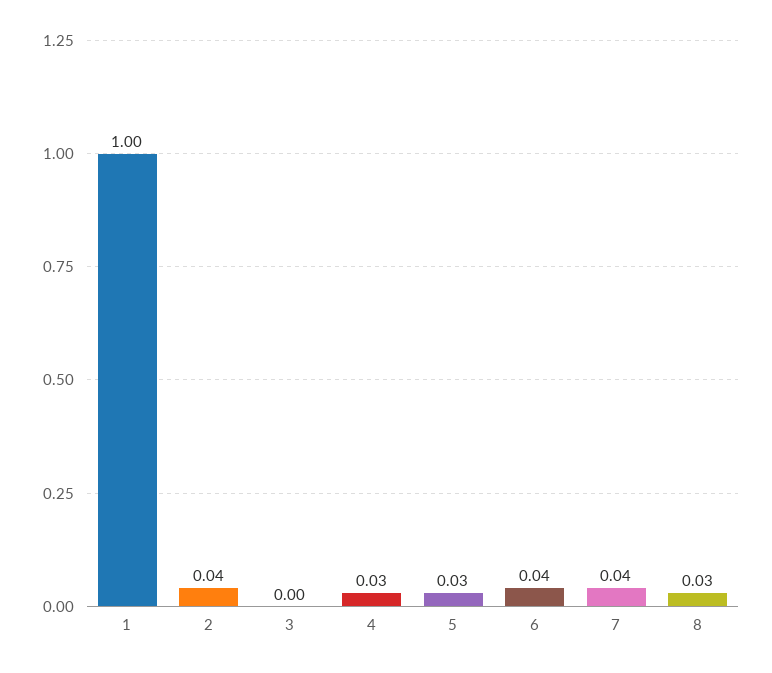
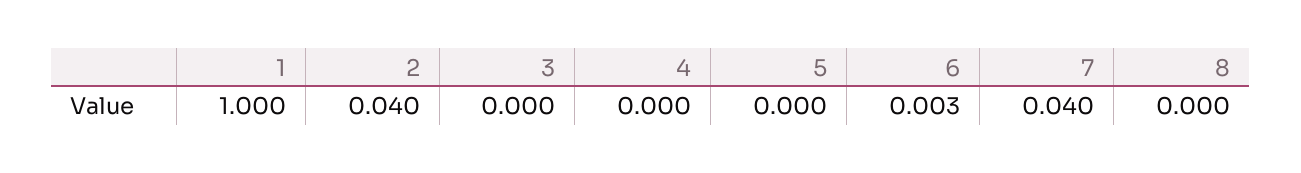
4: 0.03 -> 0
5: 0.03 -> 0
6: 0.04 -> 0.003
8: 0.03 -> 0

